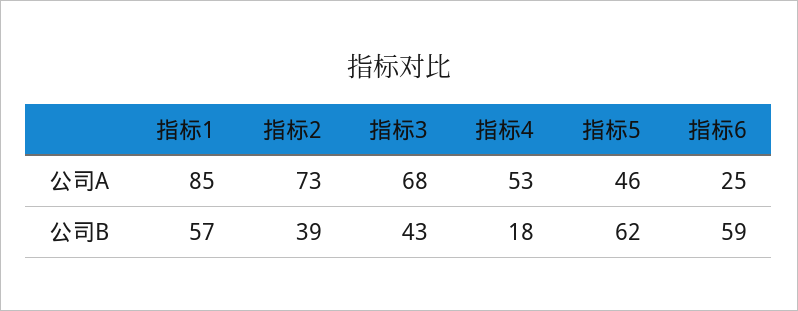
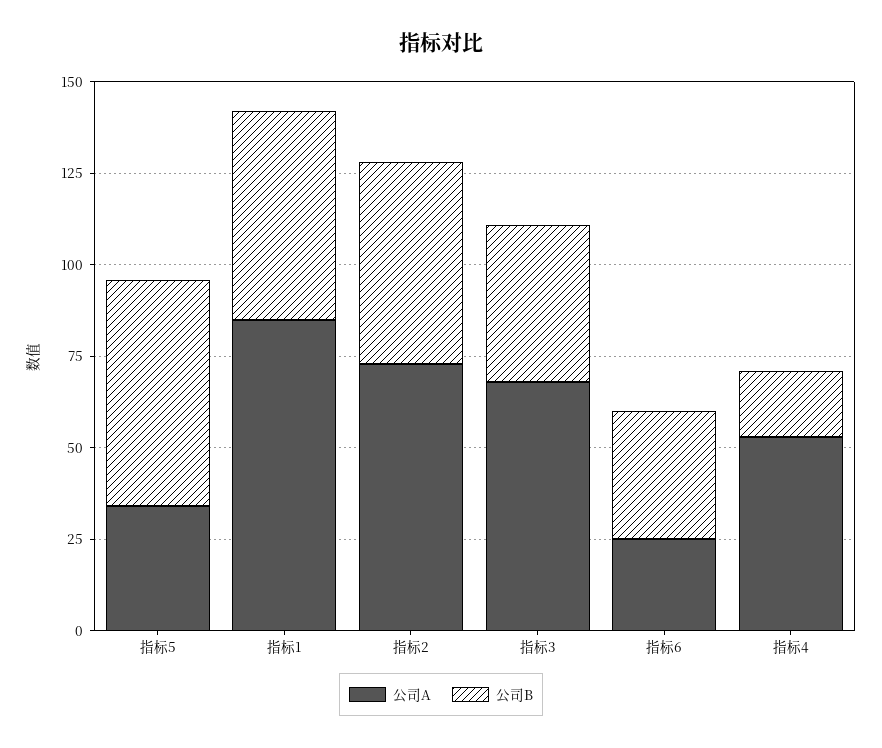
公司A, 指标5: 46 -> 35
公司B, 指标2: 39 -> 55
公司B, 指标6: 59 -> 35

